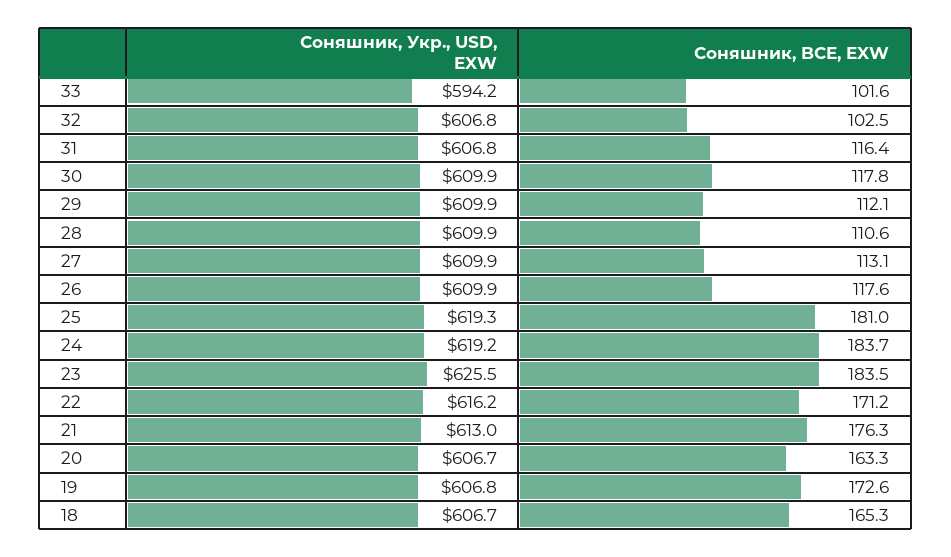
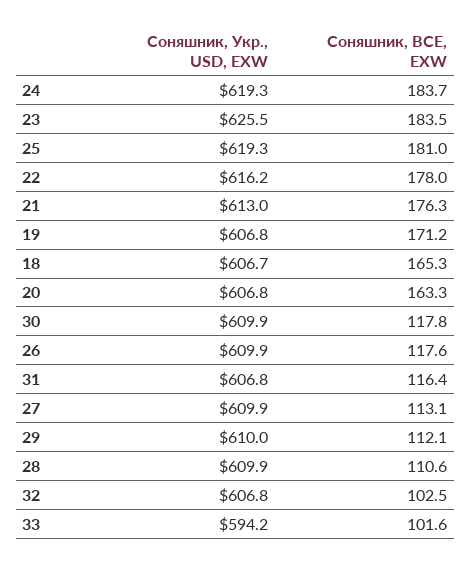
Соняшник, Укр., USD, EXW, 29: 609.9 -> 610
Соняшник, Укр., USD, EXW, 24: 619.2 -> 619.3
Соняшник, BCE, EXW, 22: 171.2 -> 178
Соняшник, Укр., USD, EXW, 20: 606.7 -> 606.8
Соняшник, BCE, EXW, 19: 172.6 -> 171.2

